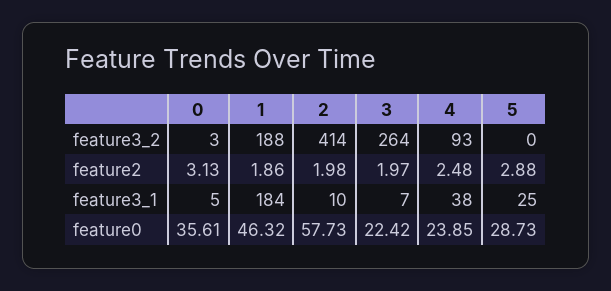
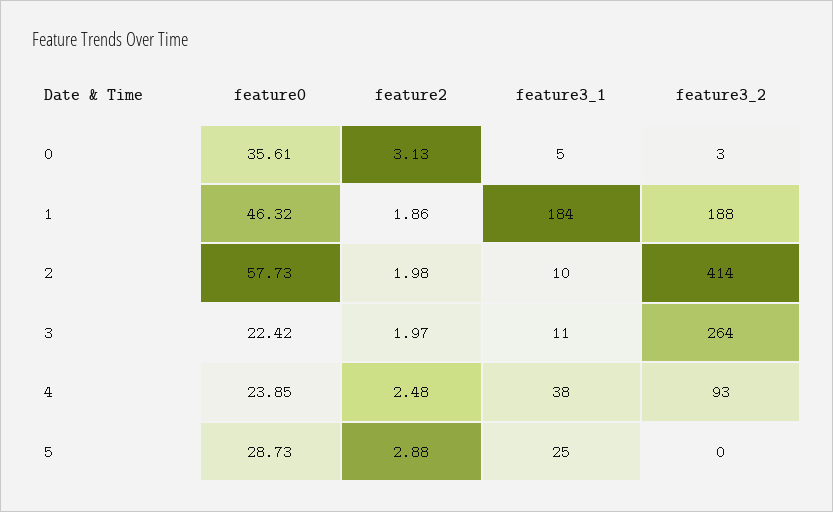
3, feature3_1: 7 -> 11

